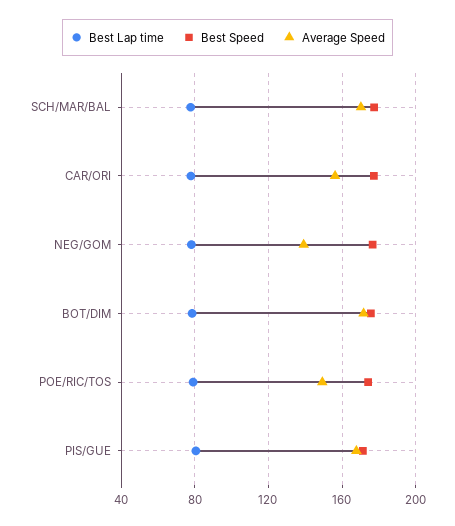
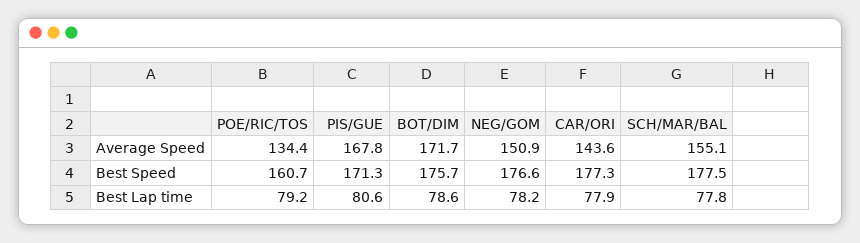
Average Speed, SCH/MAR/BAL: 170 -> 155.1
Average Speed, CAR/ORI: 155 -> 143.6
Average Speed, NEG/GOM: 140 -> 150.9
Best Speed, POE/RIC/TOS: 175 -> 160.7
Average Speed, POE/RIC/TOS: 150 -> 134.4

